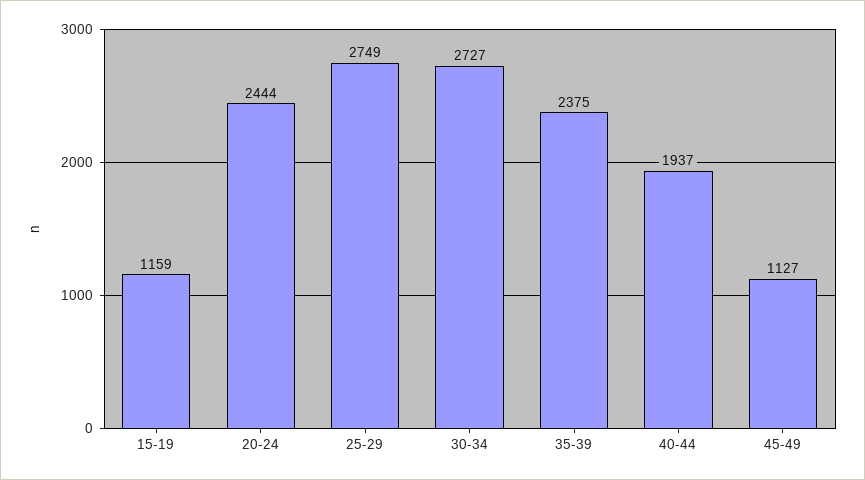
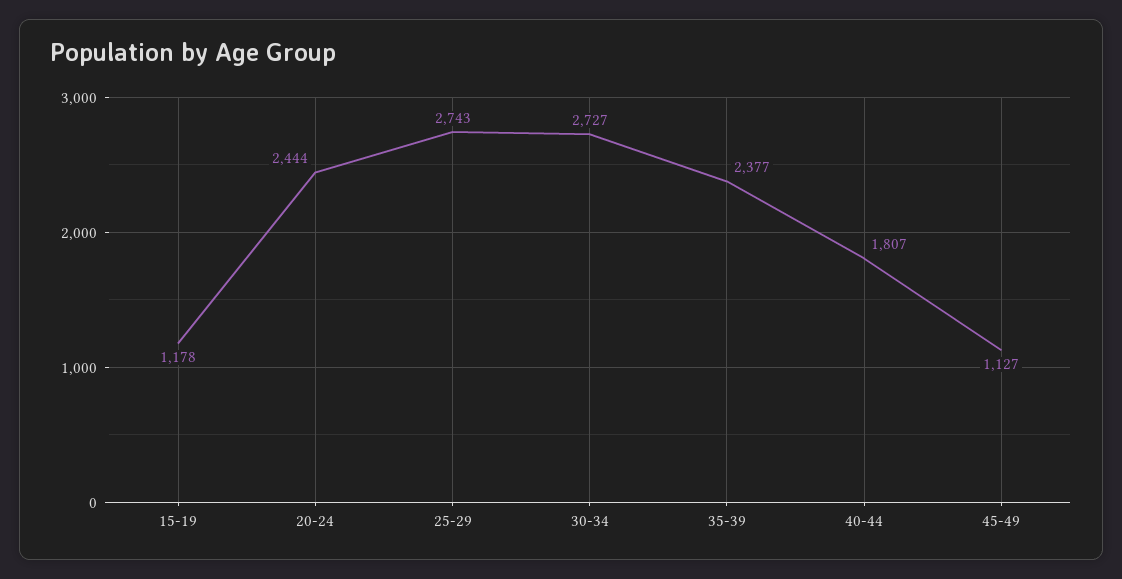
15-19: 1159 -> 1178
25-29: 2749 -> 2743
35-39: 2375 -> 2377
40-44: 1937 -> 1807

